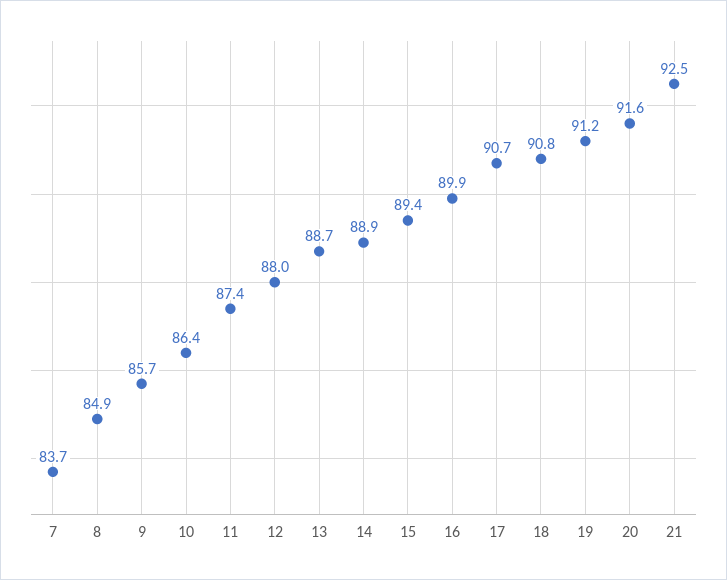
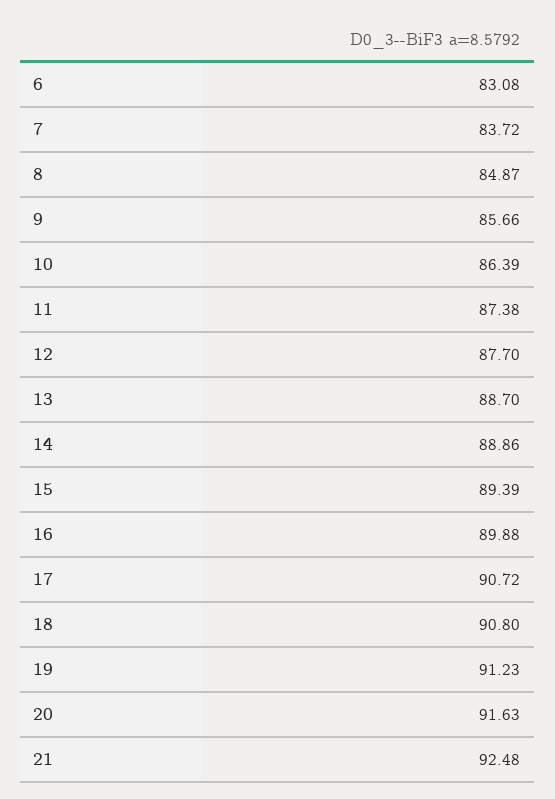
12: 88 -> 87.7
6: none -> 83.08

